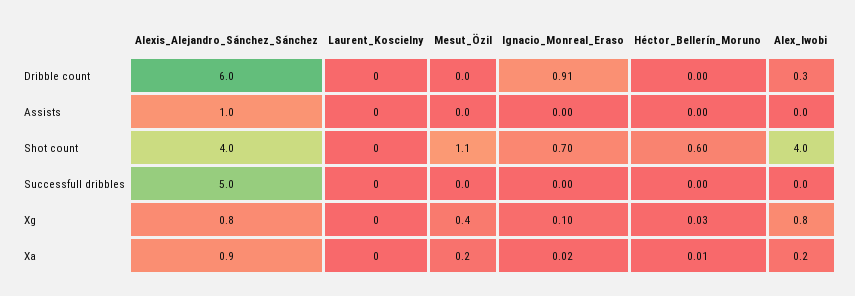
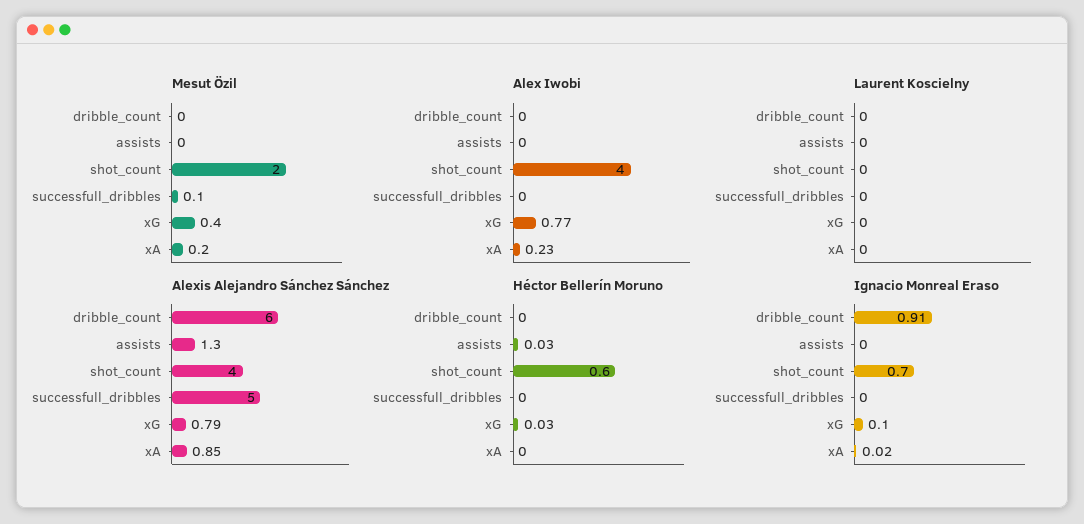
Alex_Iwobi, Dribble count: 0.3 -> 0
Alexis_Alejandro_Sánchez_Sánchez, Assists: 1 -> 1.3
Héctor_Bellerín_Moruno, Assists: 0 -> 0.03
Mesut_Özil, Shot count: 1.1 -> 2
Mesut_Özil, Successfull dribbles: 0 -> 0.1
Héctor_Bellerín_Moruno, Xa: 0.01 -> 0

